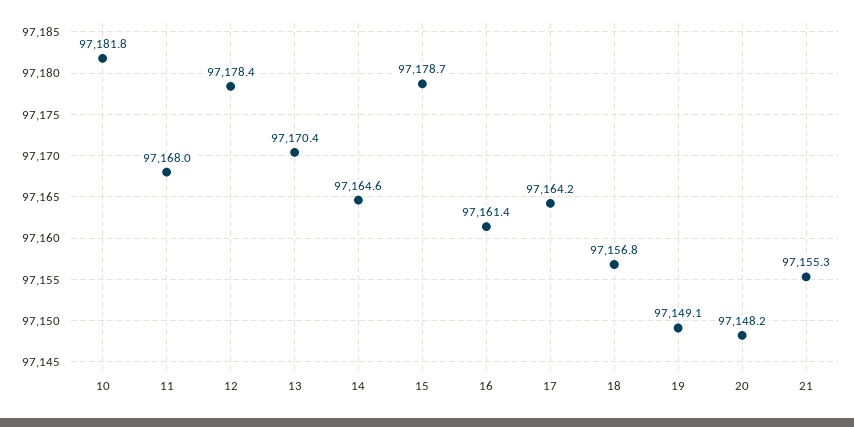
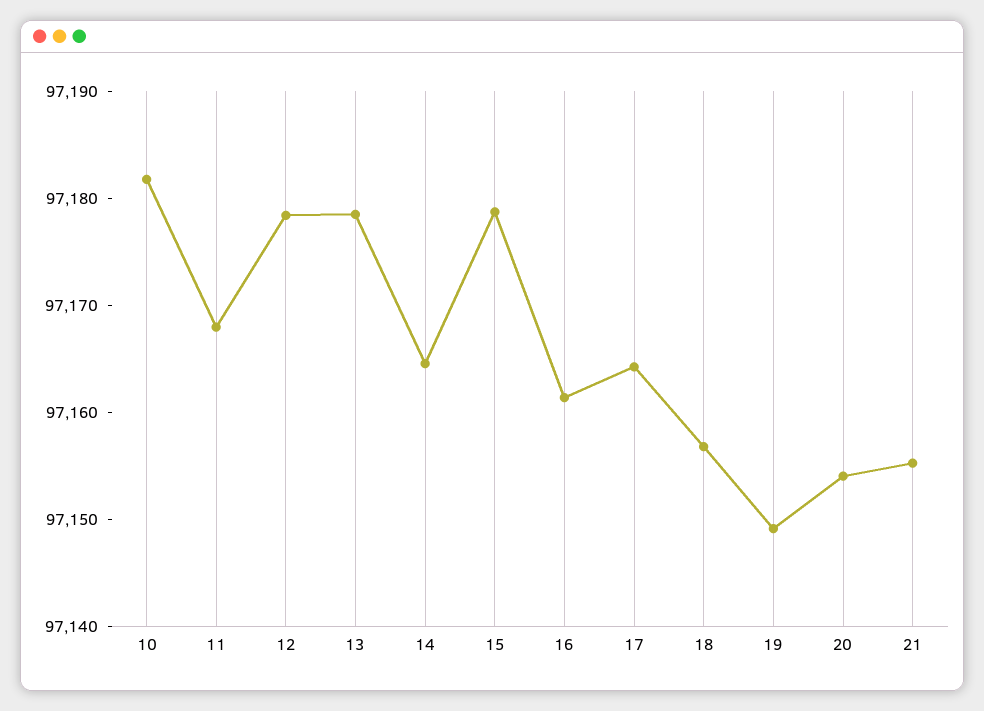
13: 97170.4 -> 97178
20: 97148.2 -> 97154

